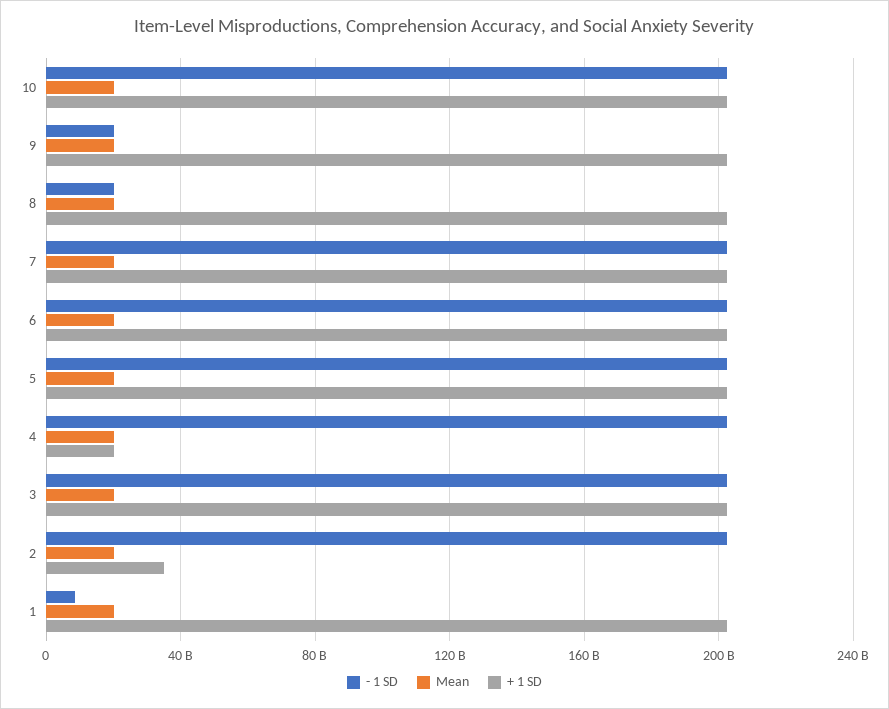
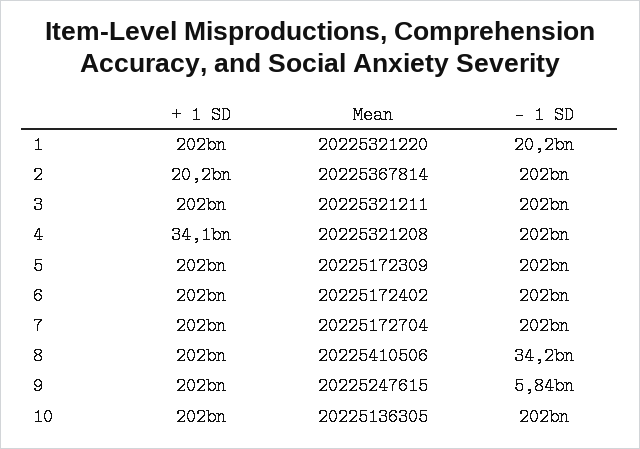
- 1 SD, 9: 20000000000 -> 5840000000
- 1 SD, 8: 20000000000 -> 34200000000
+ 1 SD, 4: 20000000000 -> 34100000000
+ 1 SD, 2: 35000000000 -> 20200000000
- 1 SD, 1: 10000000000 -> 20200000000

